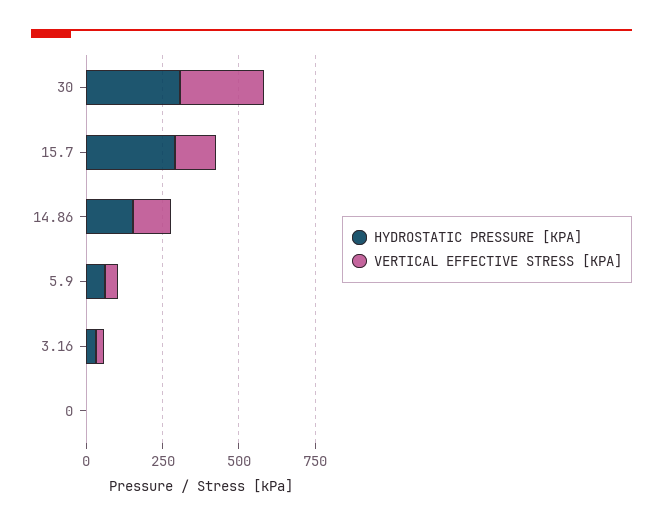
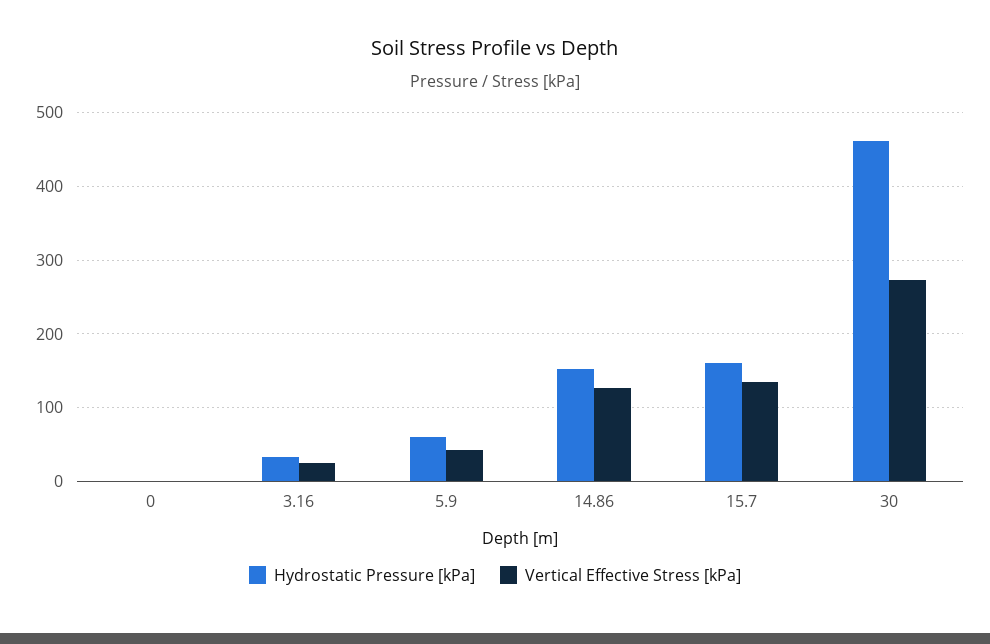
HYDROSTATIC PRESSURE [KPA], 30: 300 -> 460
HYDROSTATIC PRESSURE [KPA], 15.7: 300 -> 160

